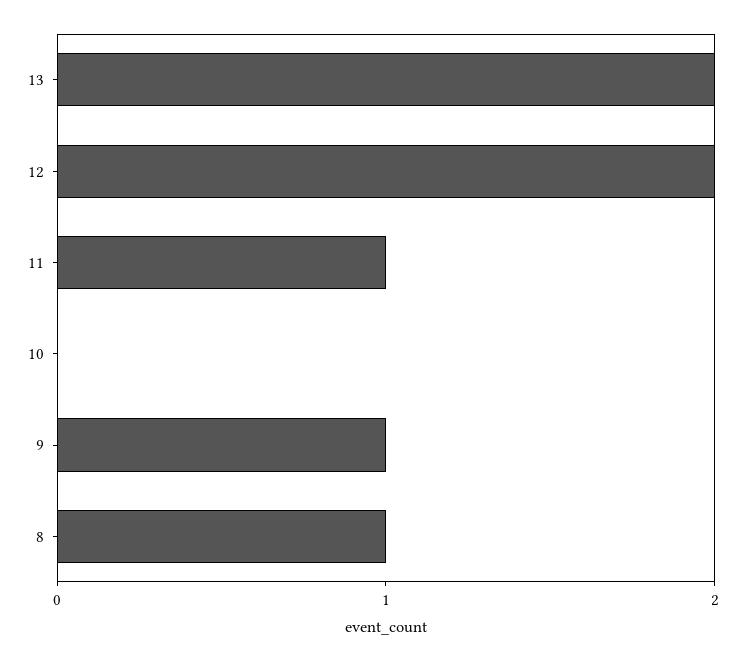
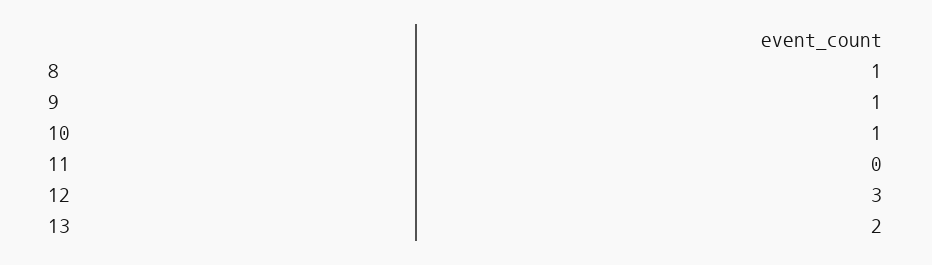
12: 2 -> 3
11: 1 -> 0
10: 0 -> 1

